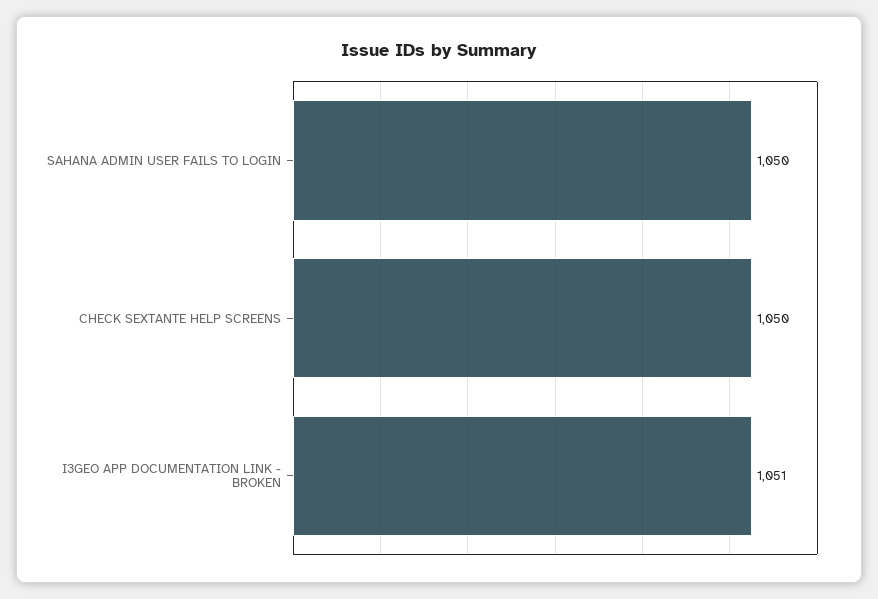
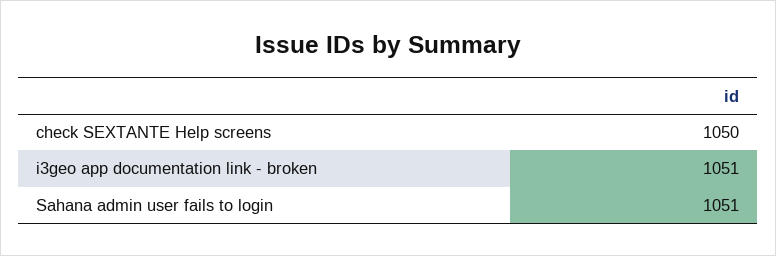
SAHANA ADMIN USER FAILS TO LOGIN: 1050 -> 1051

